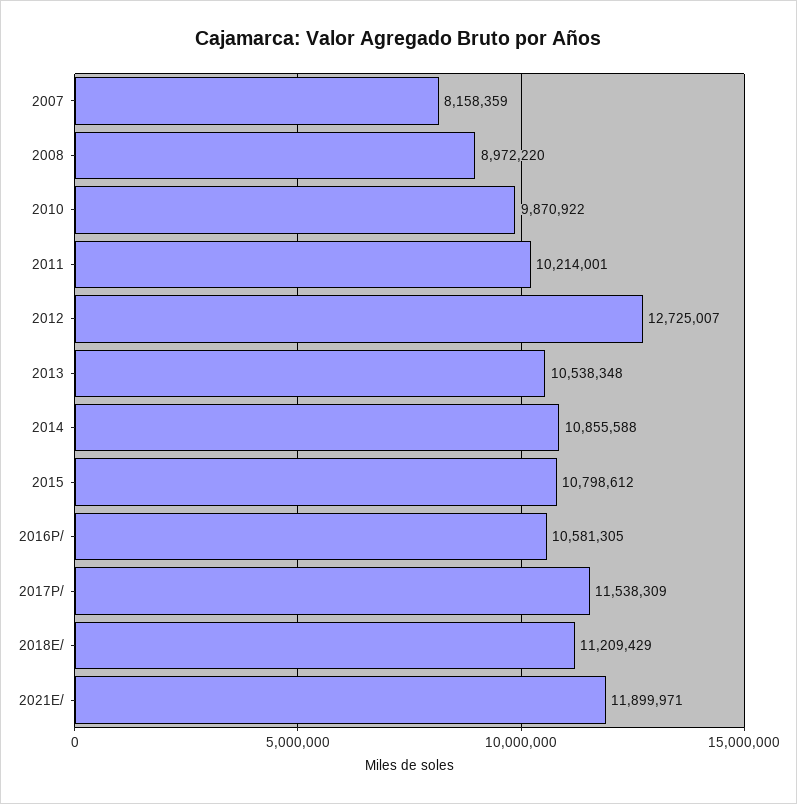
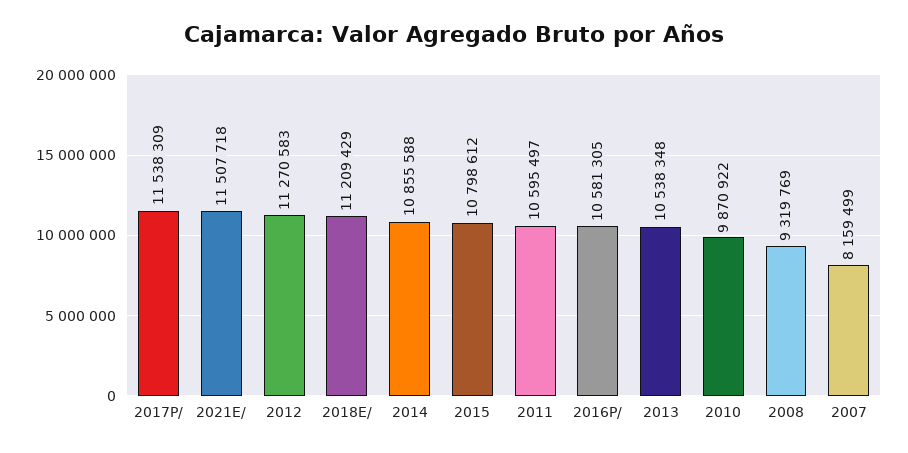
2007: 8158359 -> 8159499
2008: 8972220 -> 9319769
2011: 10214001 -> 10595497
2012: 12725007 -> 11270583
2021E/: 11899971 -> 11507718

